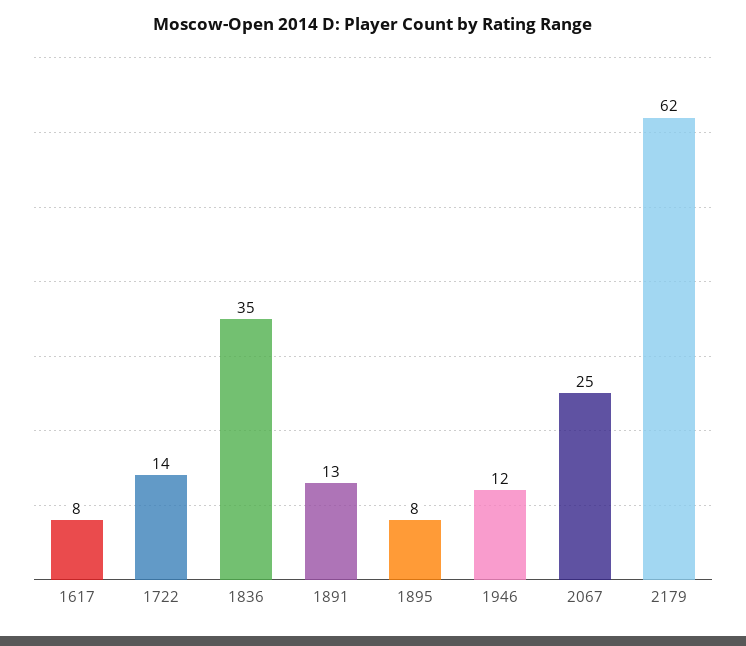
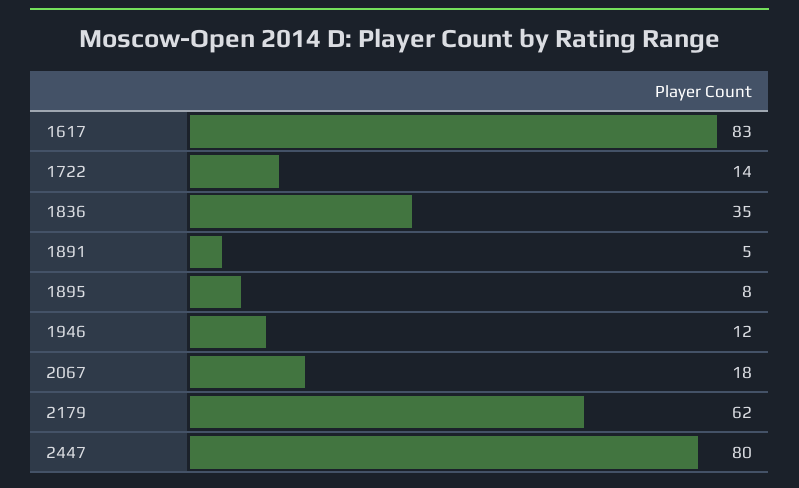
1617: 8 -> 83
1891: 13 -> 5
2067: 25 -> 18
2447: none -> 80

